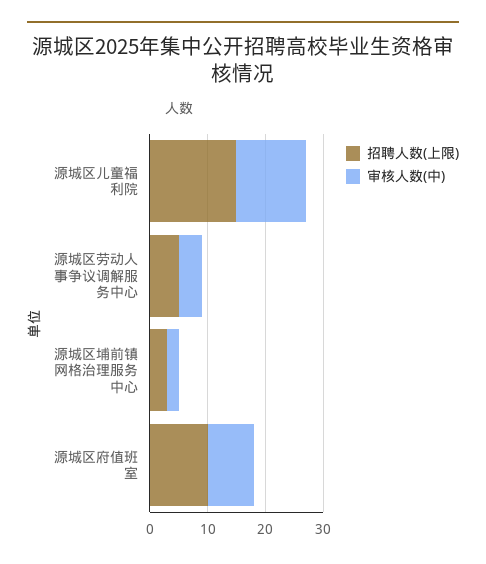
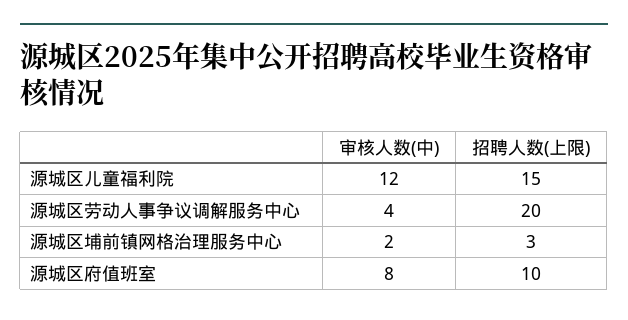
招聘人数(上限), 源城区劳动人事争议调解服务中心: 5 -> 20

